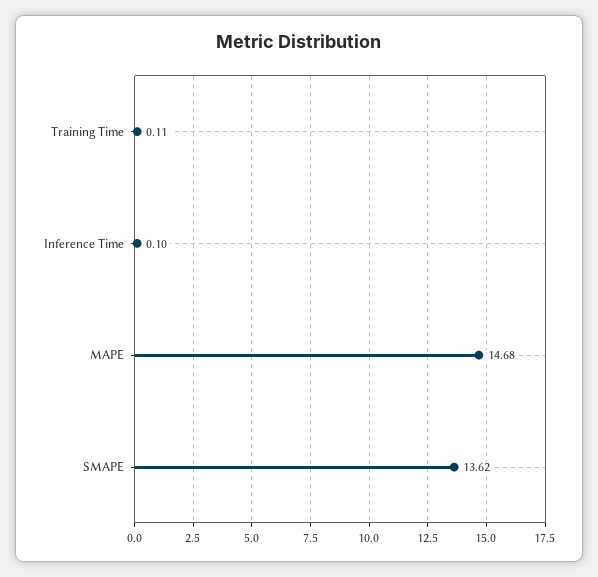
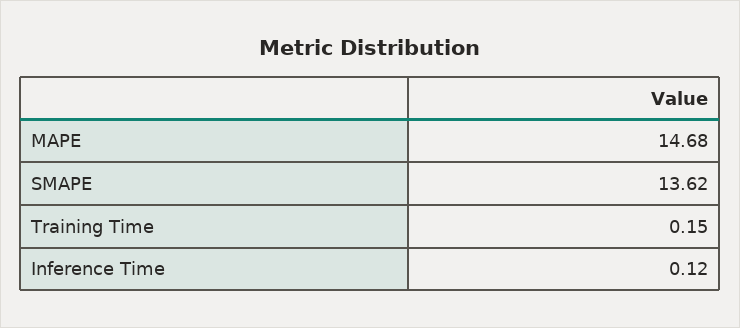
Training Time: 0.11 -> 0.15
Inference Time: 0.1 -> 0.12

